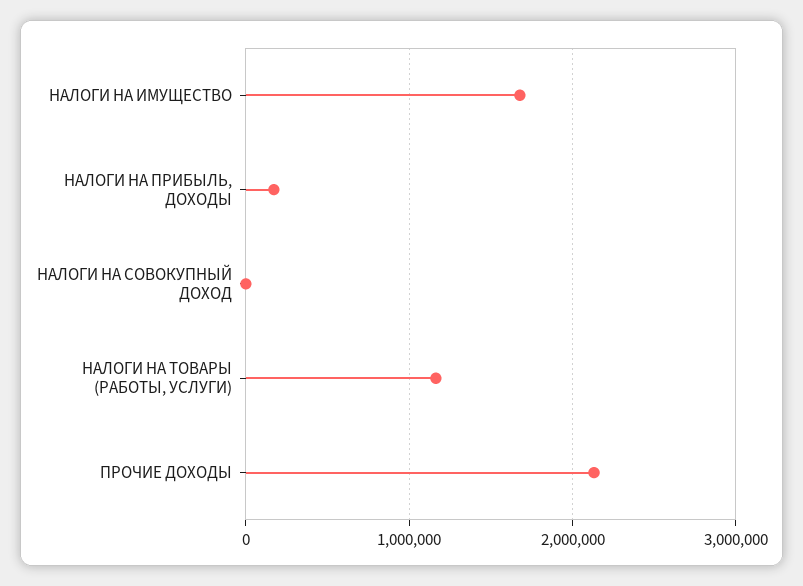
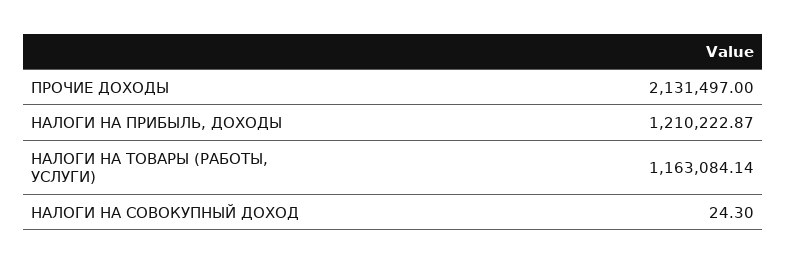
НАЛОГИ НА ИМУЩЕСТВО: 1700000 -> none
НАЛОГИ НА ПРИБЫЛЬ, ДОХОДЫ: 200000 -> 1210222.87

